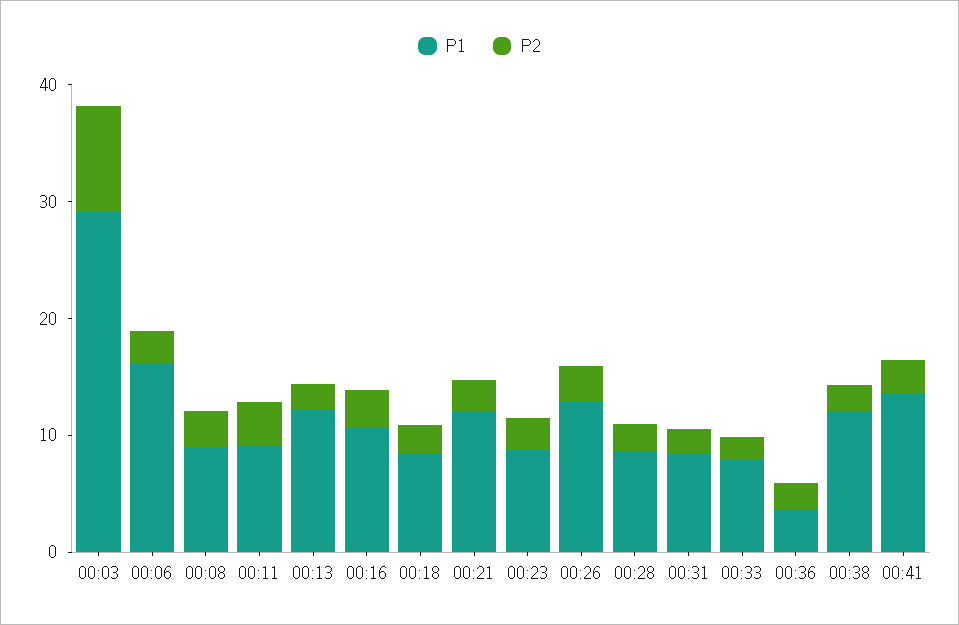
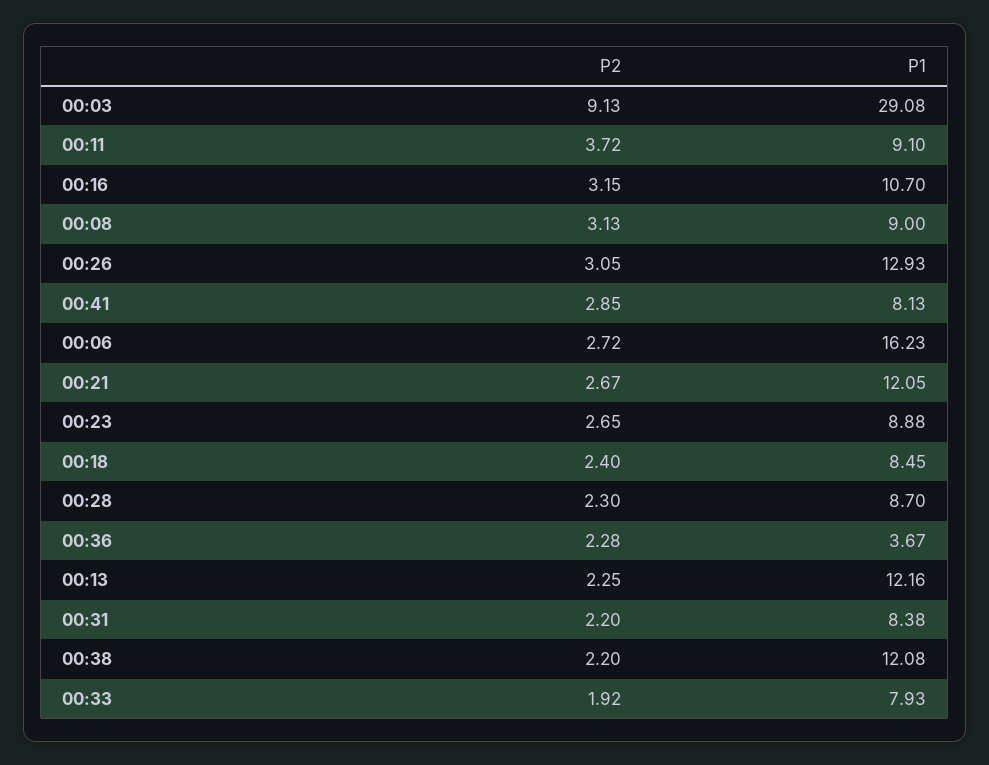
P1, 00:41: 14 -> 8.13

